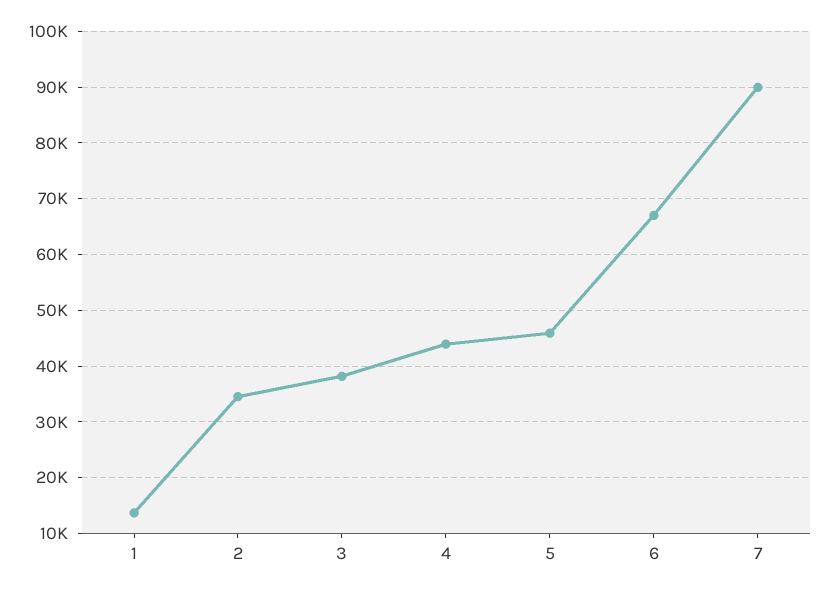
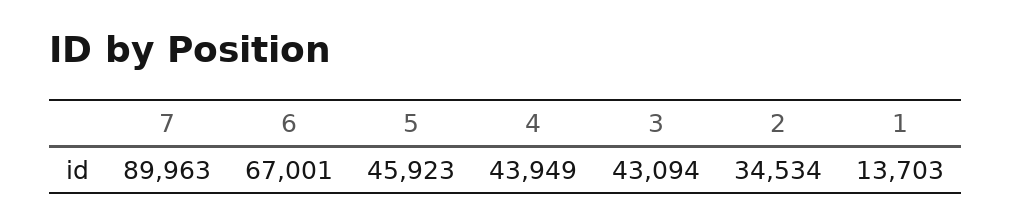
3: 38000 -> 43094

